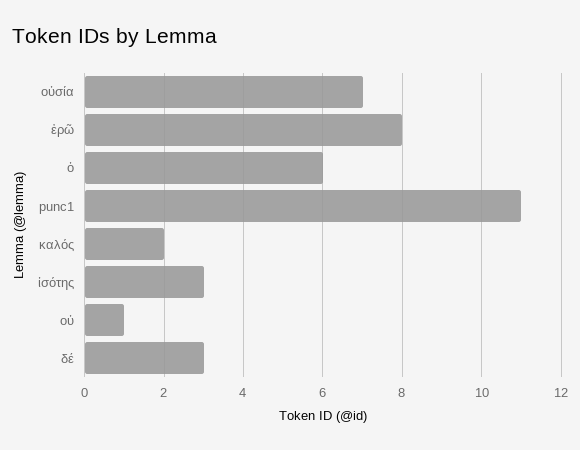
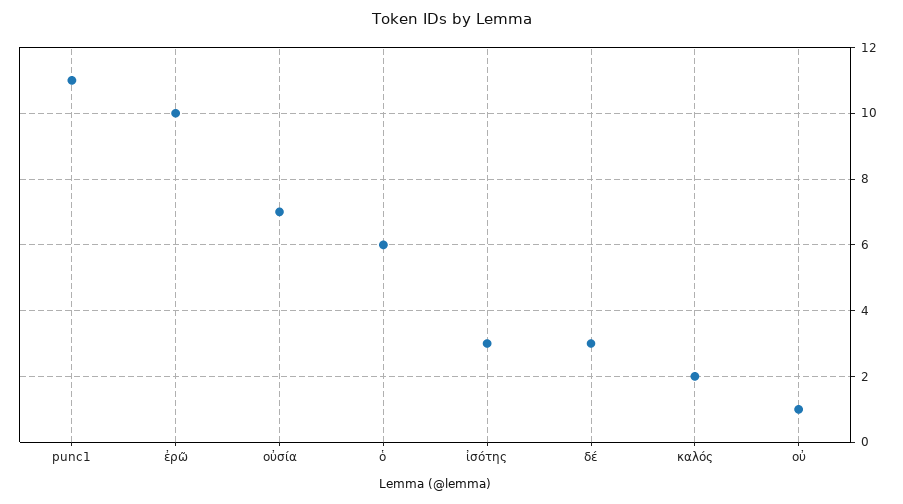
ἐρῶ: 8 -> 10

